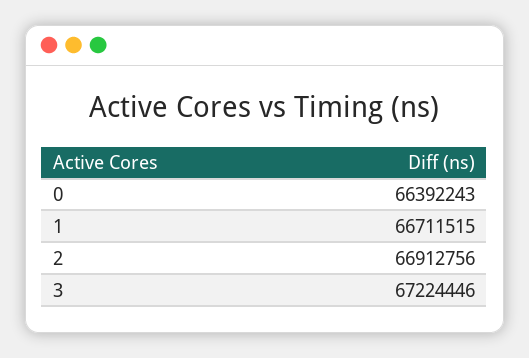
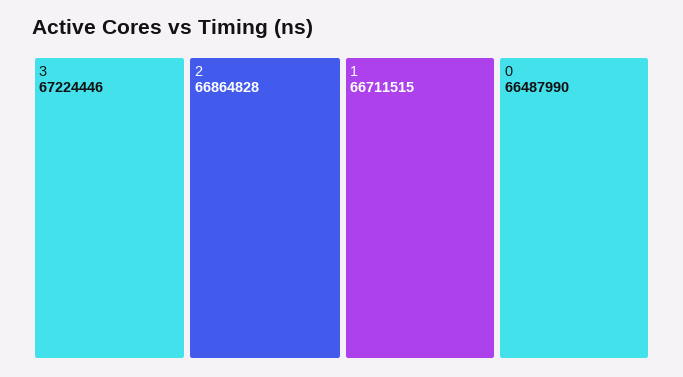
0: 66392243 -> 66487990
2: 66912756 -> 66864828

